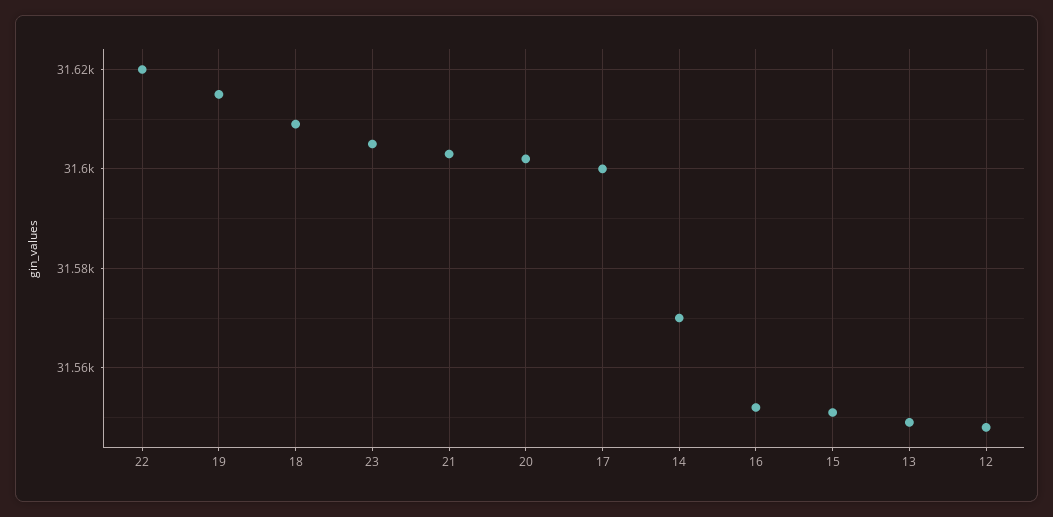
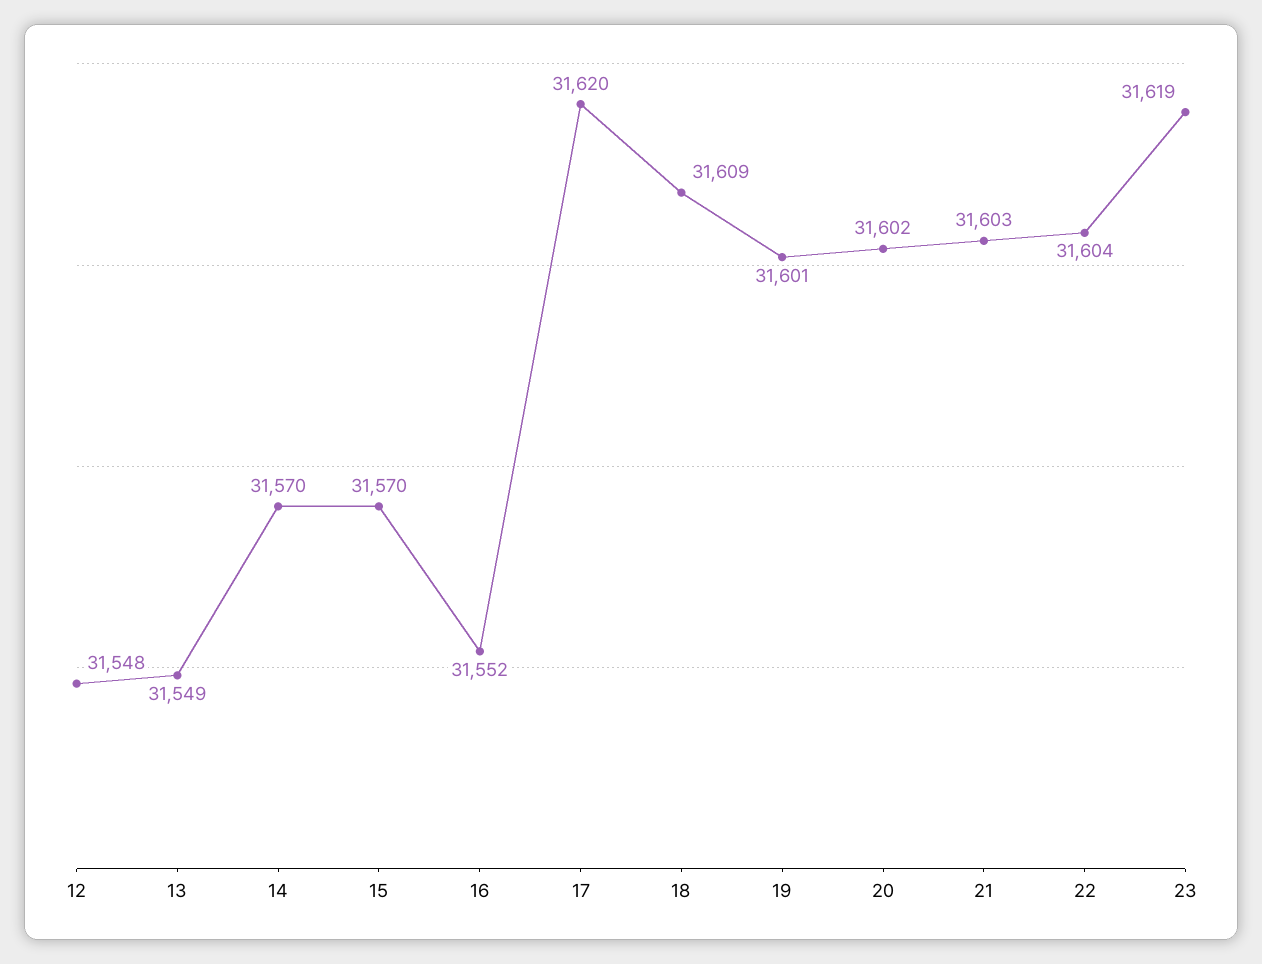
22: 31620 -> 31604
19: 31615 -> 31601
23: 31605 -> 31619
17: 31600 -> 31620
15: 31550 -> 31570

